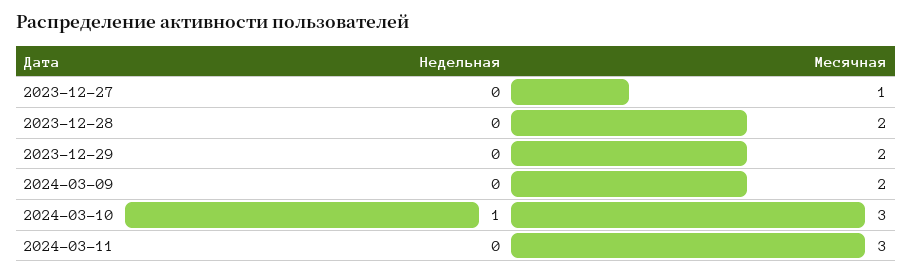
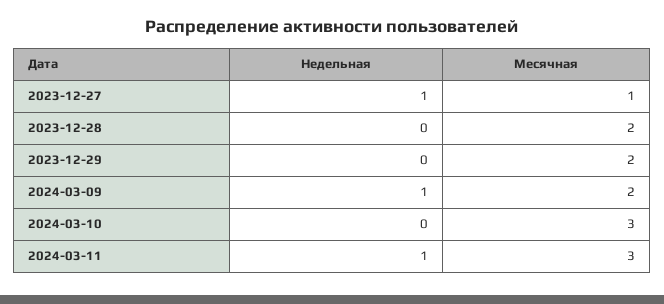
Недельная, 2023-12-27: 0 -> 1
Недельная, 2024-03-09: 0 -> 1
Недельная, 2024-03-10: 1 -> 0
Недельная, 2024-03-11: 0 -> 1

